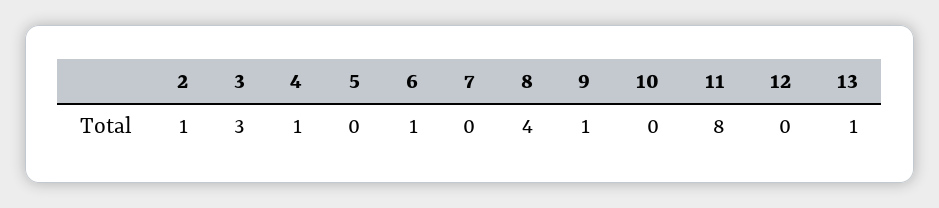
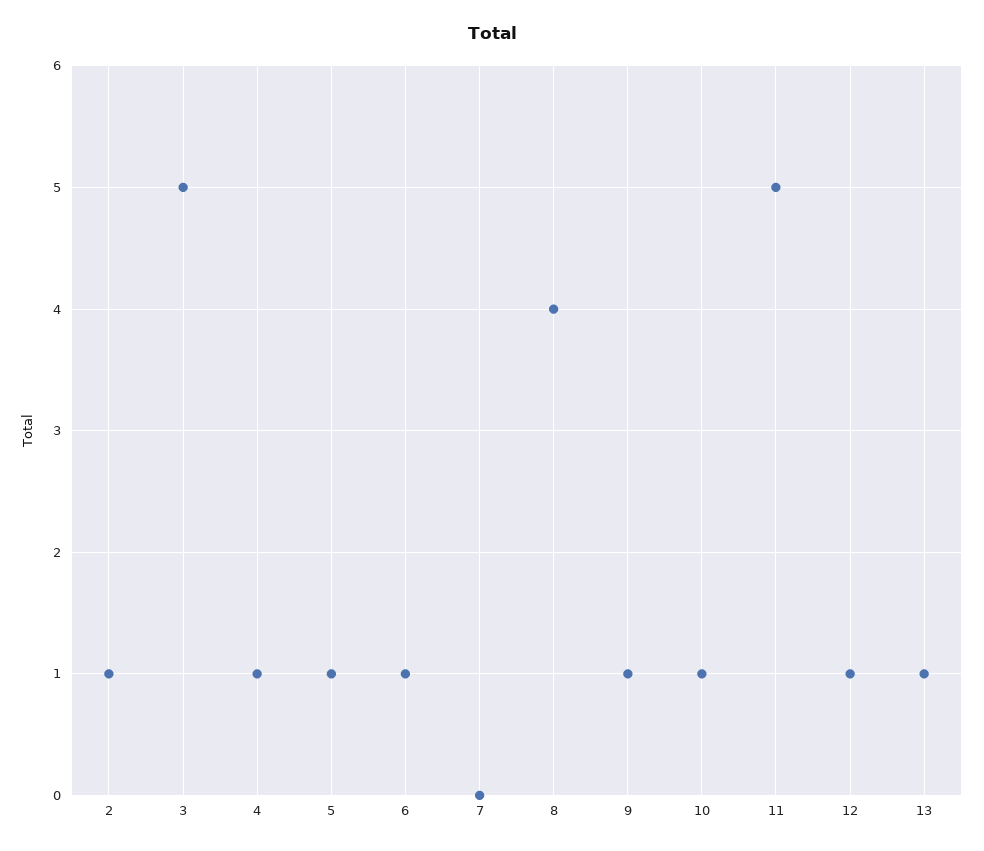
3: 3 -> 5
5: 0 -> 1
10: 0 -> 1
11: 8 -> 5
12: 0 -> 1

